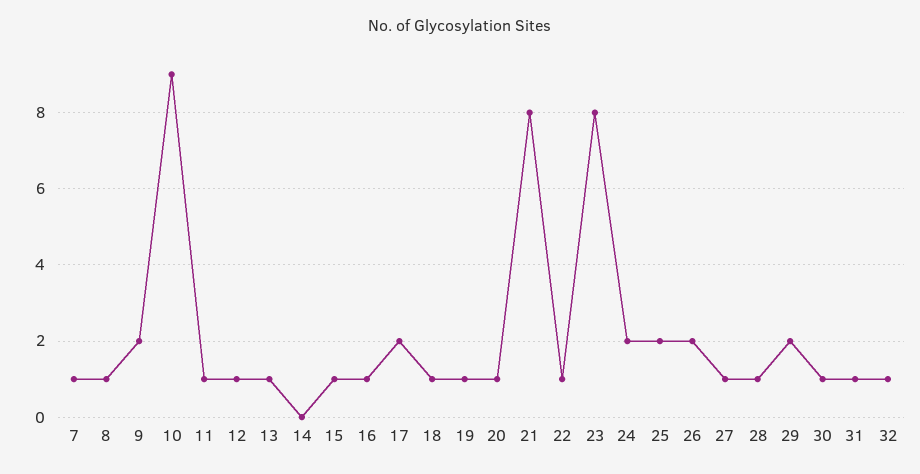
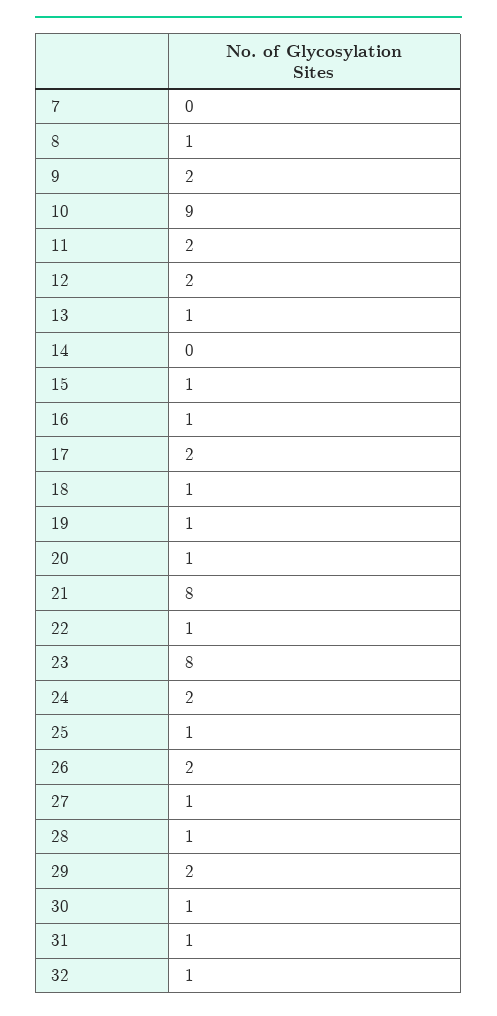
7: 1 -> 0
11: 1 -> 2
12: 1 -> 2
25: 2 -> 1

